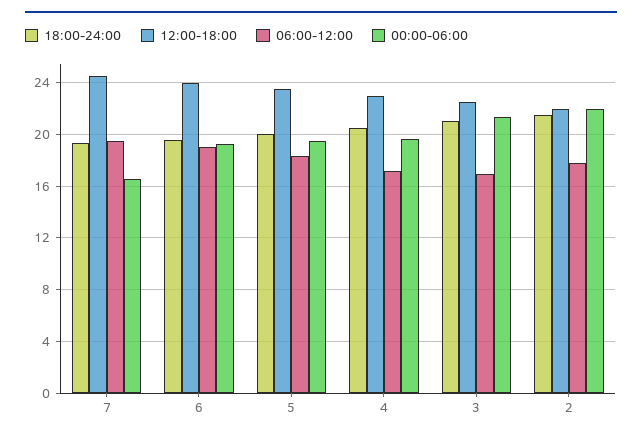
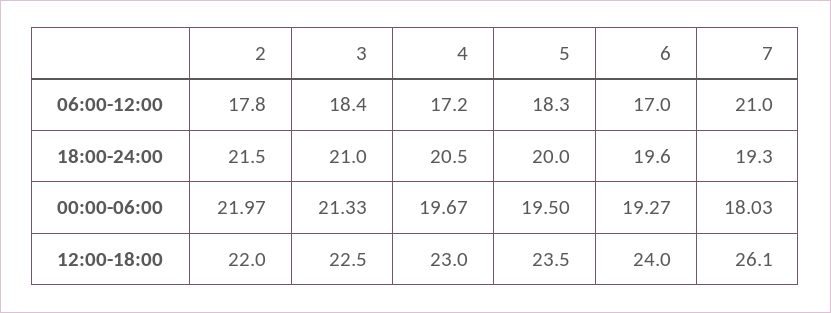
12:00-18:00, 7: 24.5 -> 26.1
06:00-12:00, 7: 19.5 -> 21
00:00-06:00, 7: 16.5 -> 18.03
06:00-12:00, 6: 19 -> 17
06:00-12:00, 3: 17 -> 18.4

